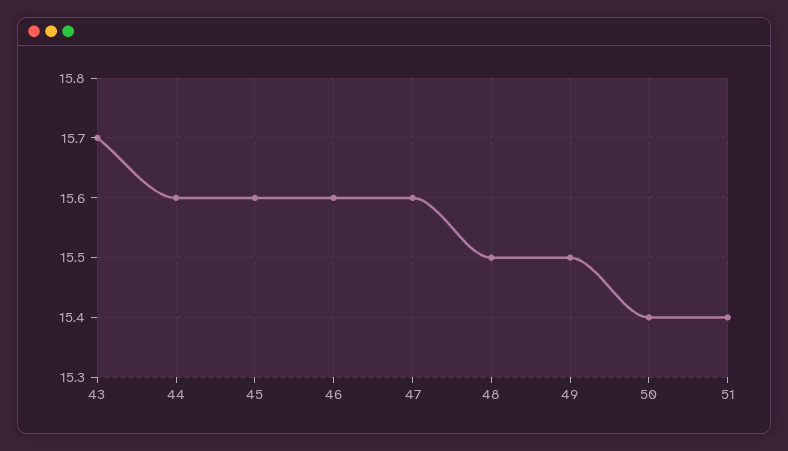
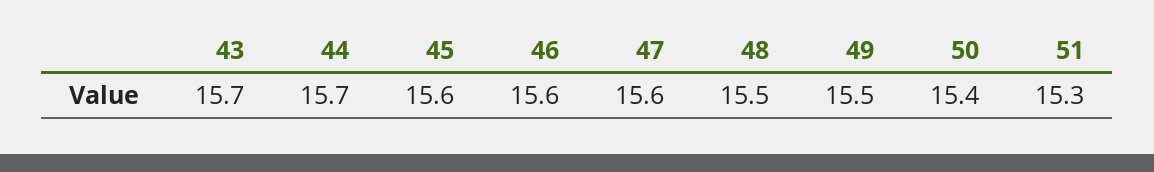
44: 15.6 -> 15.7
51: 15.4 -> 15.3

